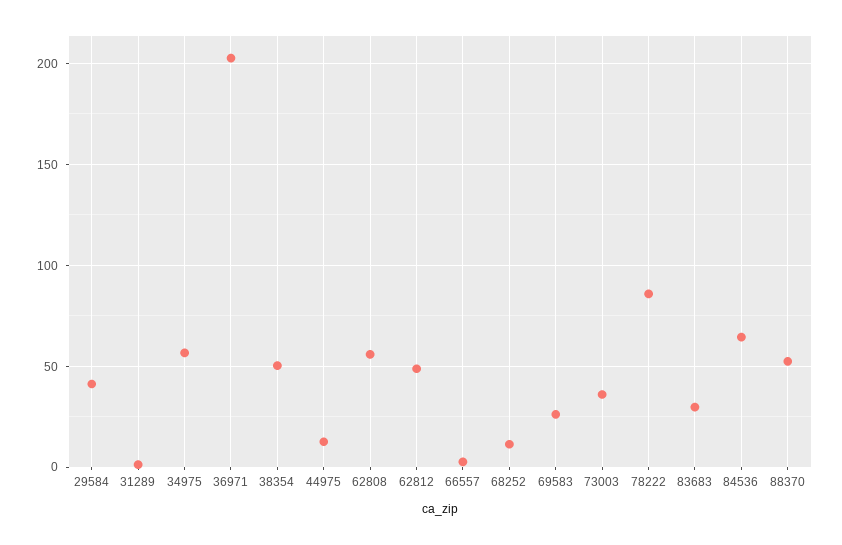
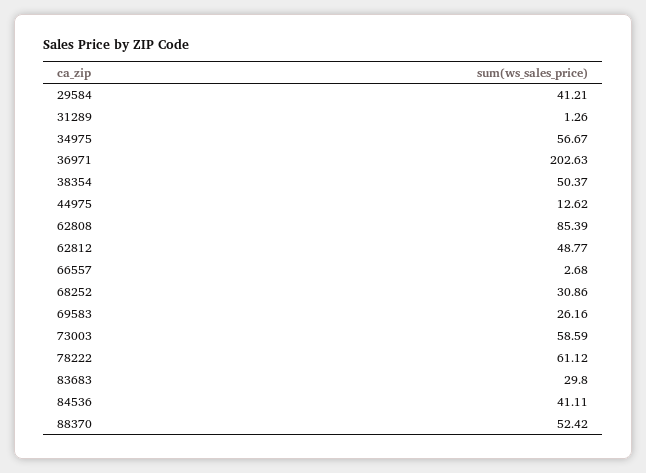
62808: 55 -> 85.39
68252: 10 -> 30.86
73003: 35 -> 58.59
78222: 85 -> 61.12
84536: 65 -> 41.11

